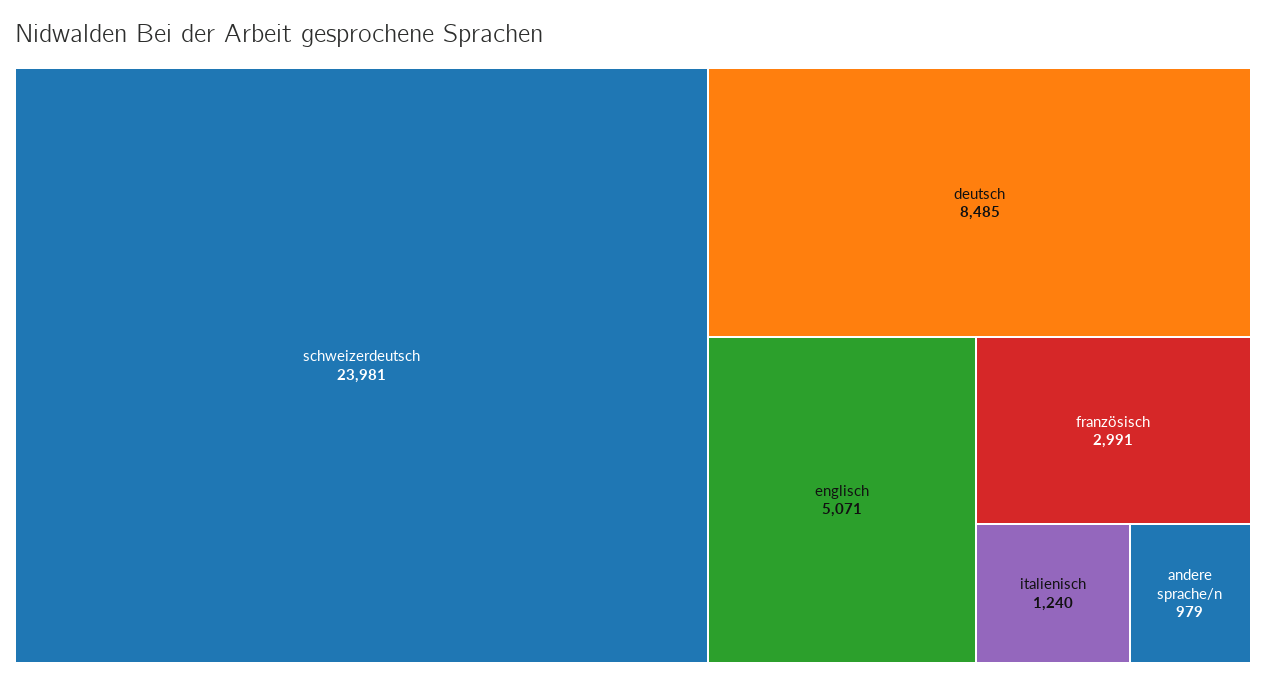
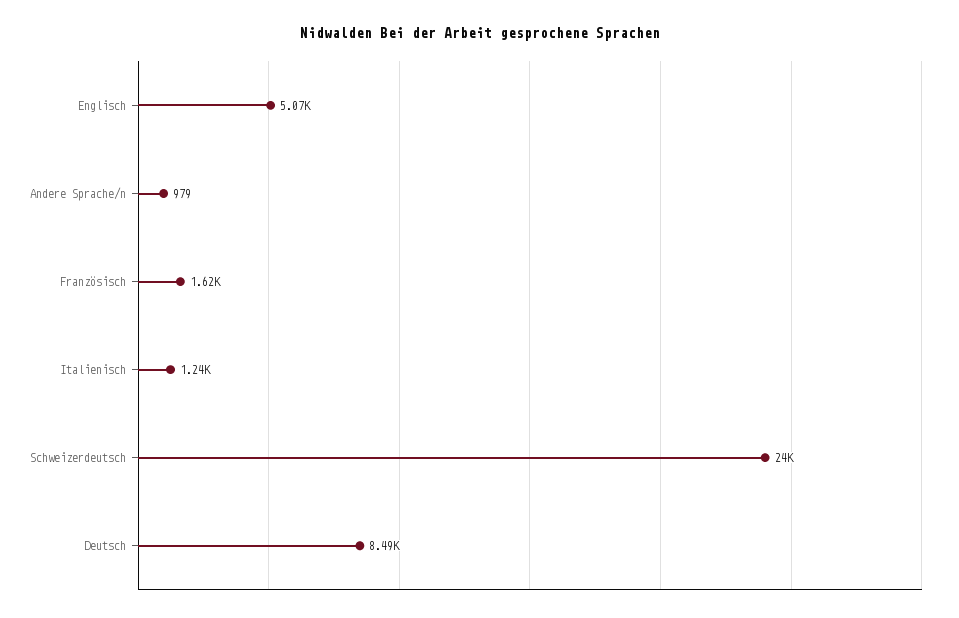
französisch: 2991 -> 1620

